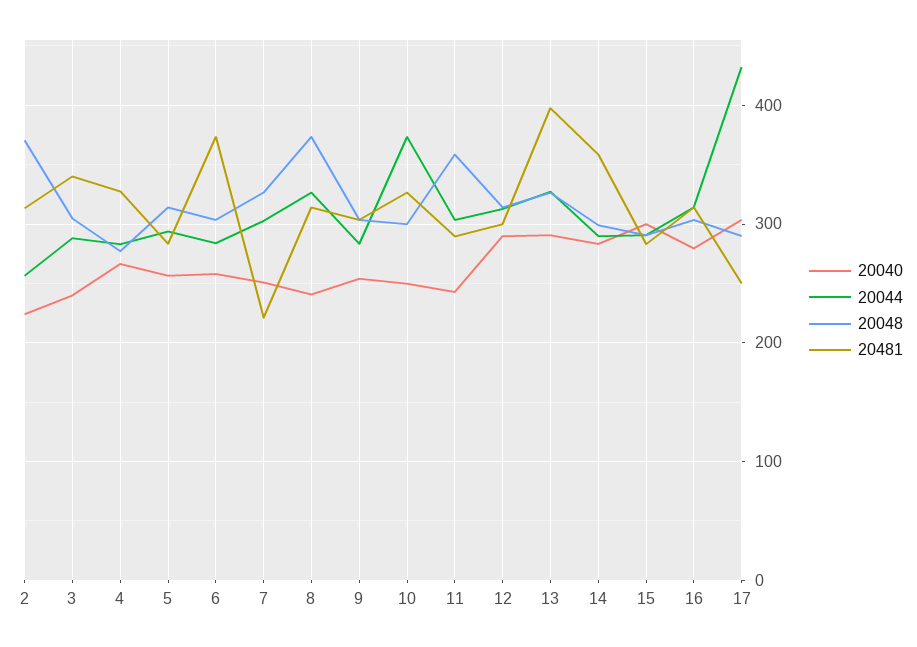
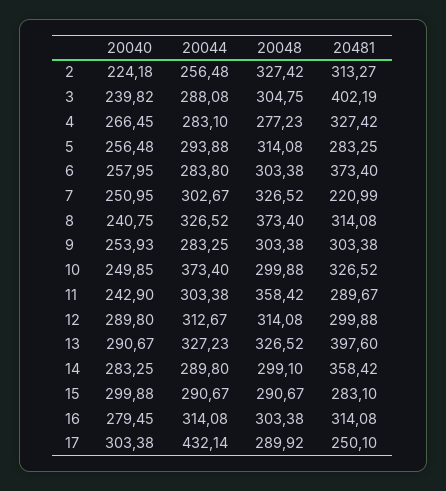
20048, 2: 370 -> 327.42
20481, 3: 340 -> 402.19

